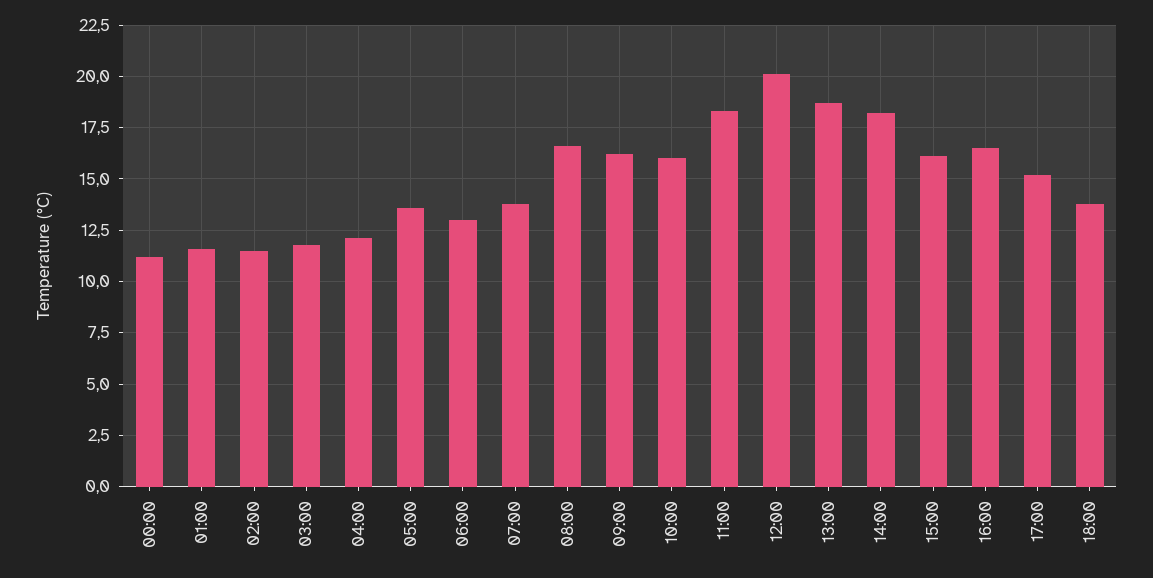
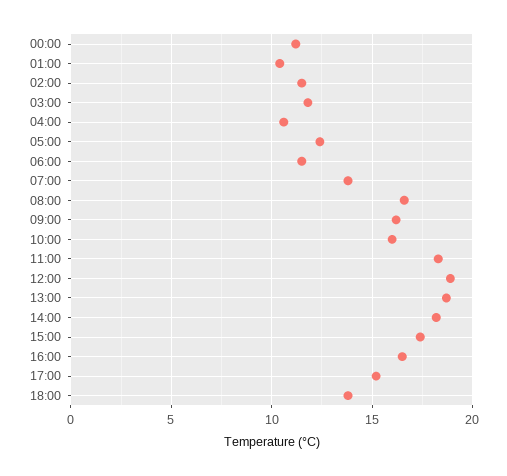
01:00: 11.5 -> 10.5
04:00: 12 -> 10.5
05:00: 13.5 -> 12.5
06:00: 13 -> 11.5
12:00: 20 -> 19
15:00: 16 -> 17.5

